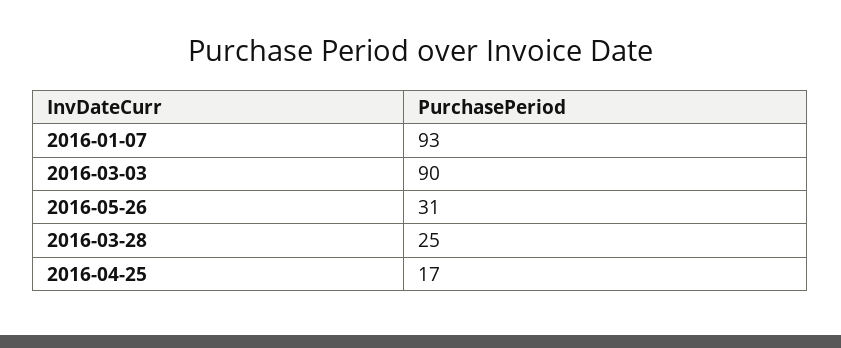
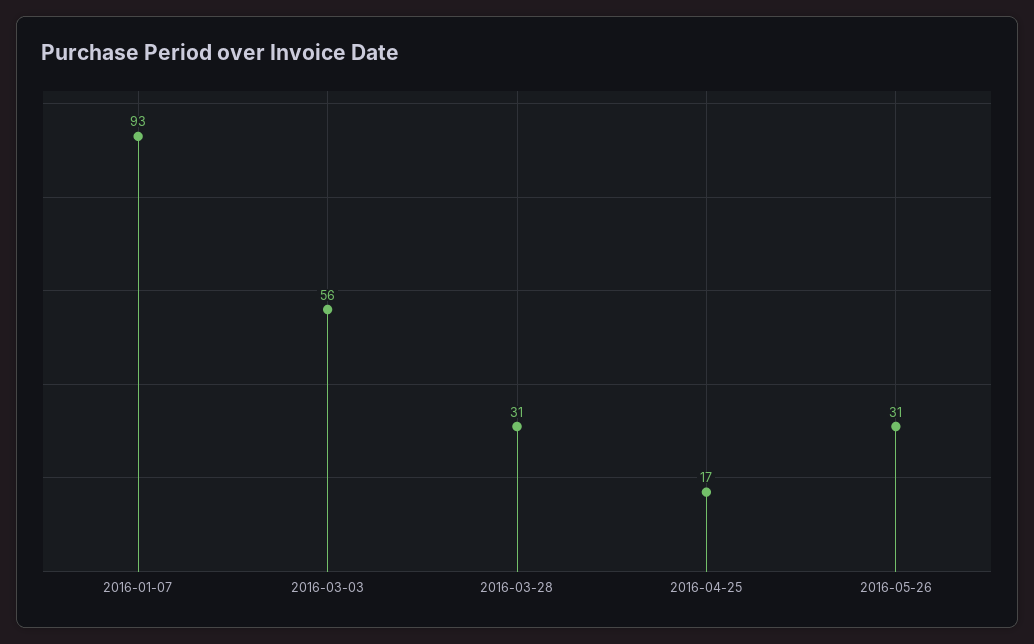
2016-03-03: 90 -> 56
2016-03-28: 25 -> 31

